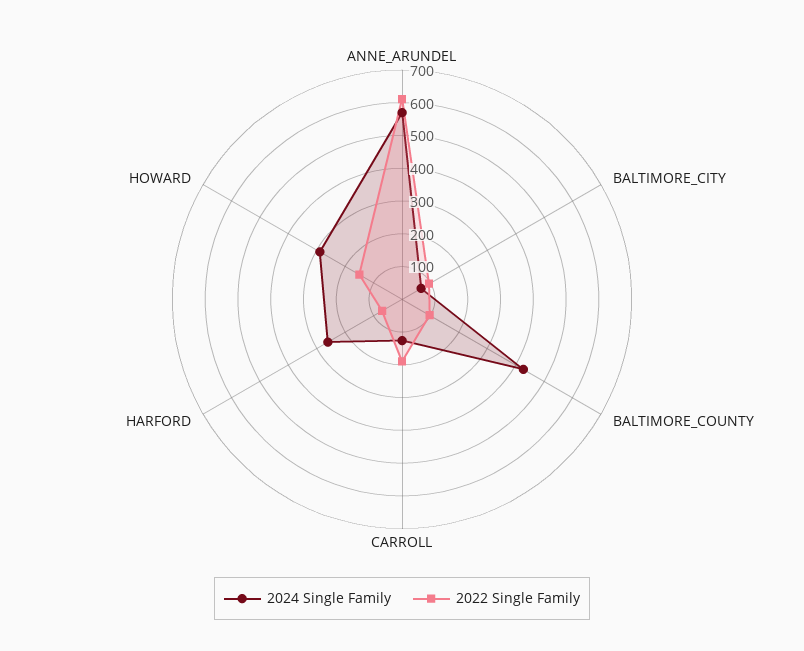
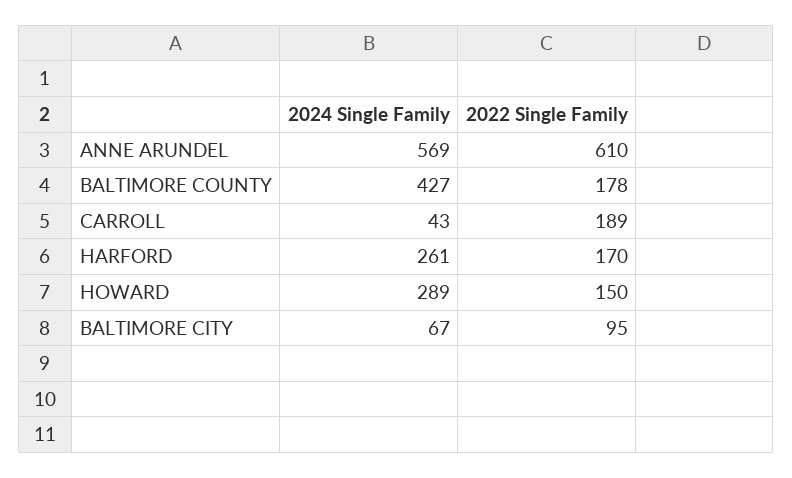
2022 Single Family, BALTIMORE_COUNTY: 100 -> 178
2024 Single Family, CARROLL: 125 -> 43
2022 Single Family, HARFORD: 75 -> 170

